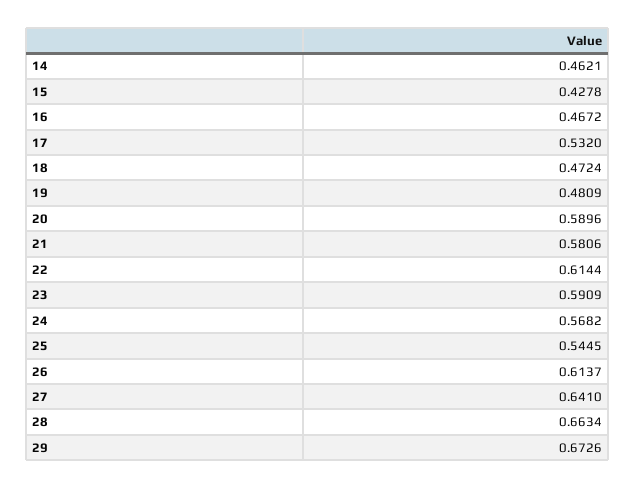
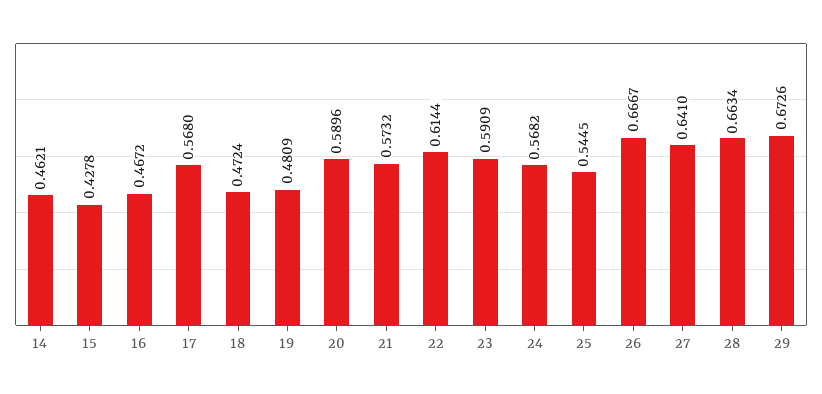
17: 0.532 -> 0.568
21: 0.5806 -> 0.5732
26: 0.6137 -> 0.6667

